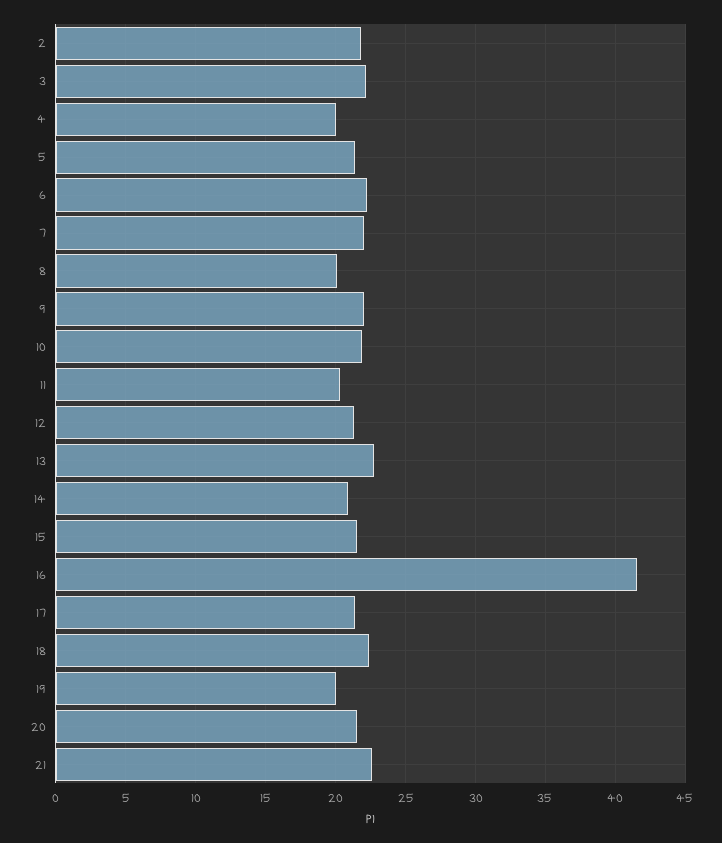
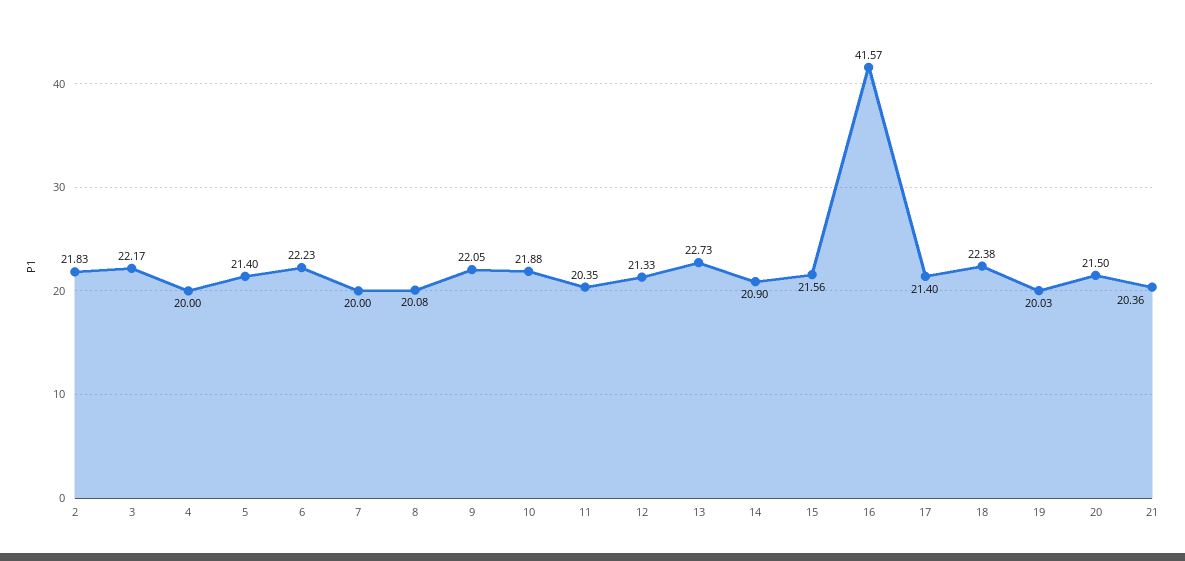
7: 22 -> 20
21: 22.5 -> 20.36

